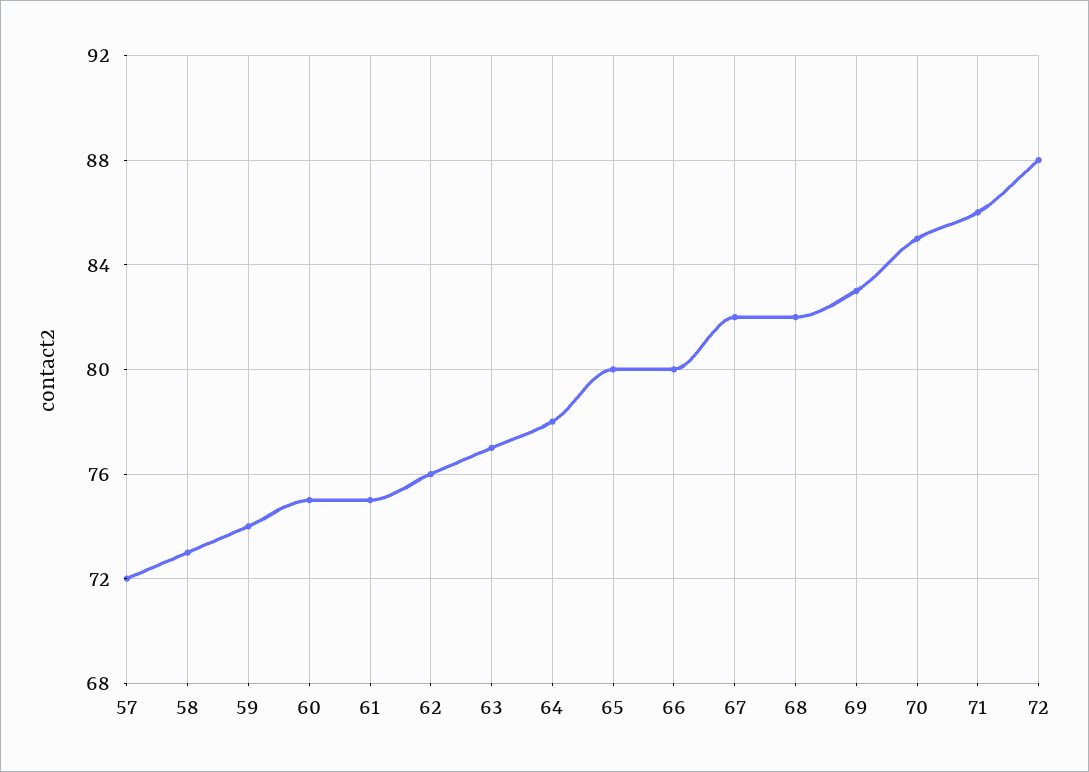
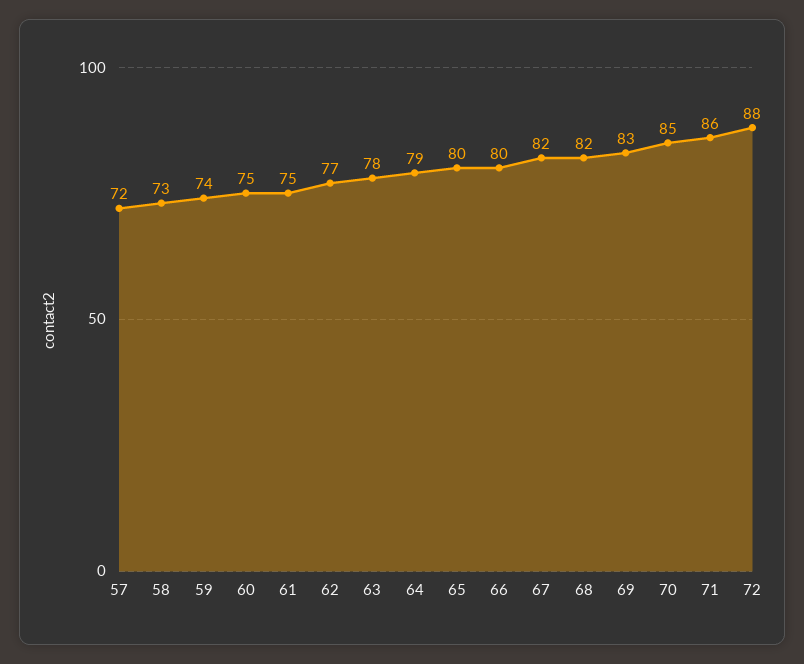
62: 76 -> 77
63: 77 -> 78
64: 78 -> 79

